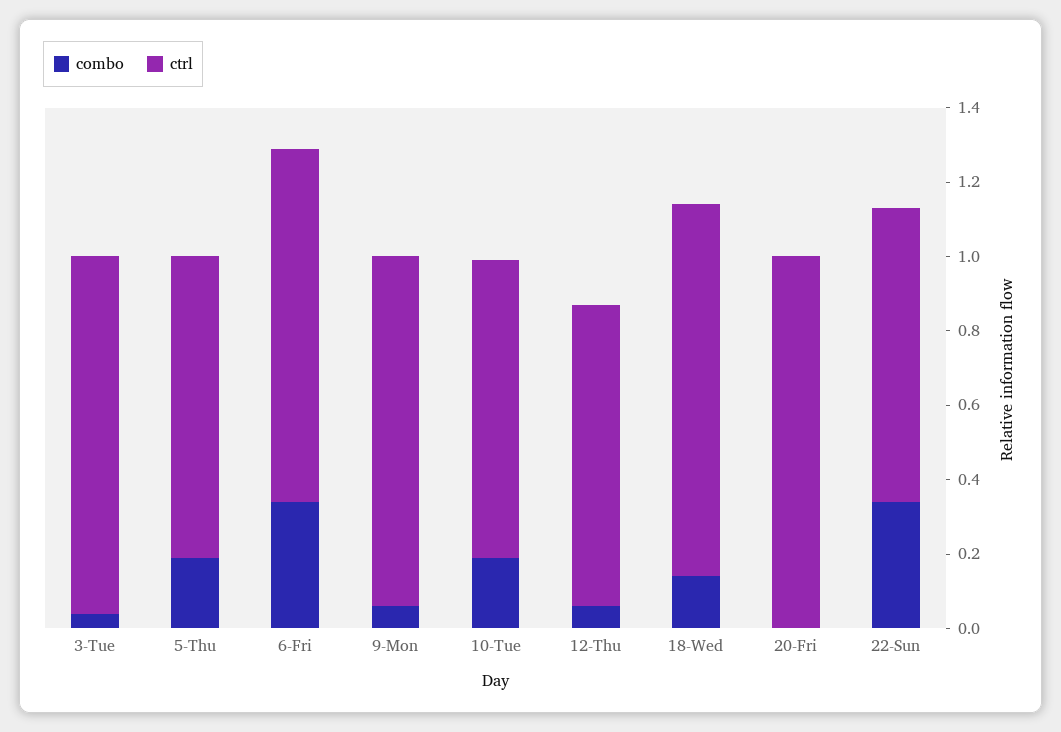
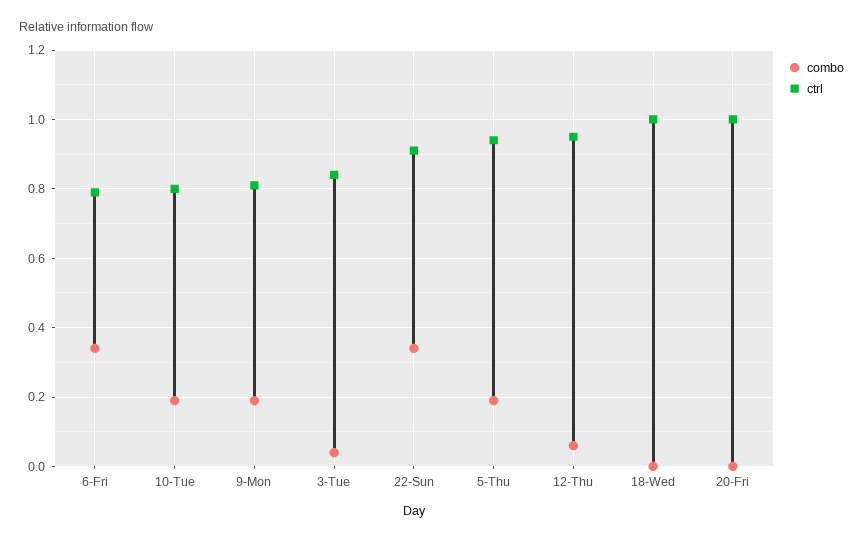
ctrl, 3-Tue: 0.95 -> 0.85
ctrl, 5-Thu: 0.8 -> 0.95
ctrl, 6-Fri: 0.95 -> 0.8
combo, 9-Mon: 0.05 -> 0.2
ctrl, 9-Mon: 0.95 -> 0.8
ctrl, 12-Thu: 0.8 -> 0.95
combo, 18-Wed: 0.15 -> 0
ctrl, 22-Sun: 0.8 -> 0.9

